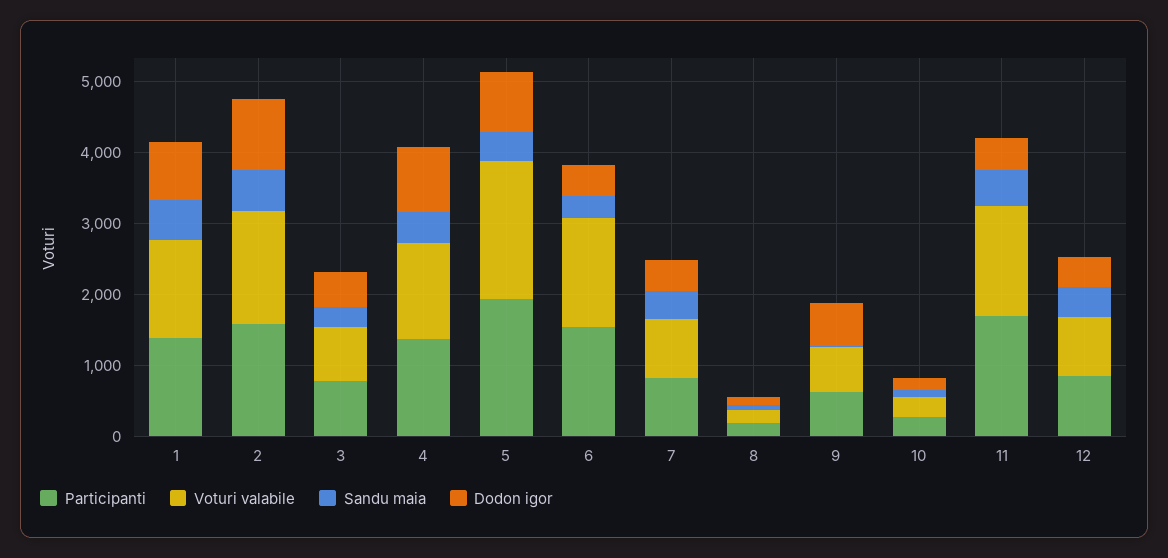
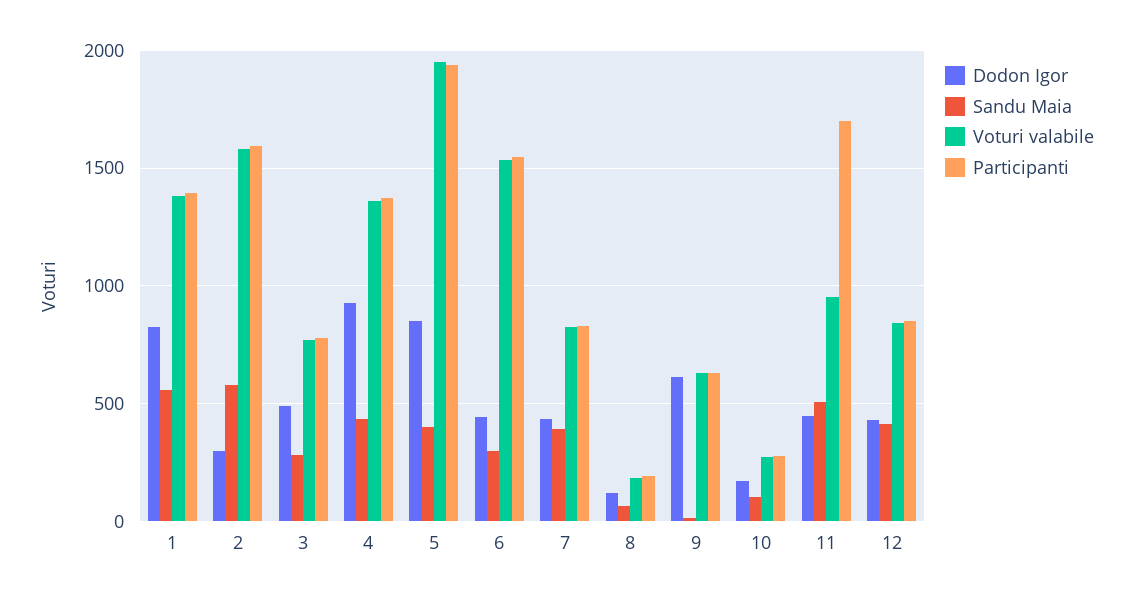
Dodon igor, 2: 1000 -> 300
Voturi valabile, 11: 1600 -> 950

